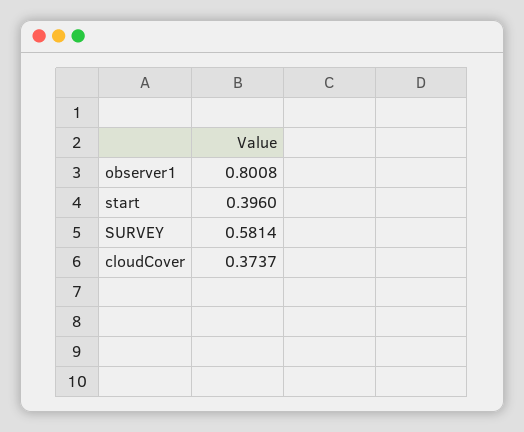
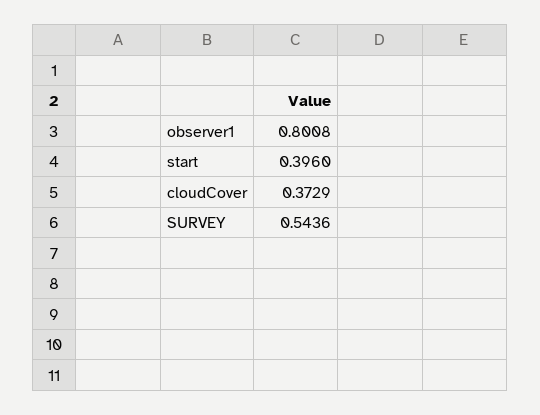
SURVEY: 0.5814 -> 0.5436
cloudCover: 0.3737 -> 0.3729

